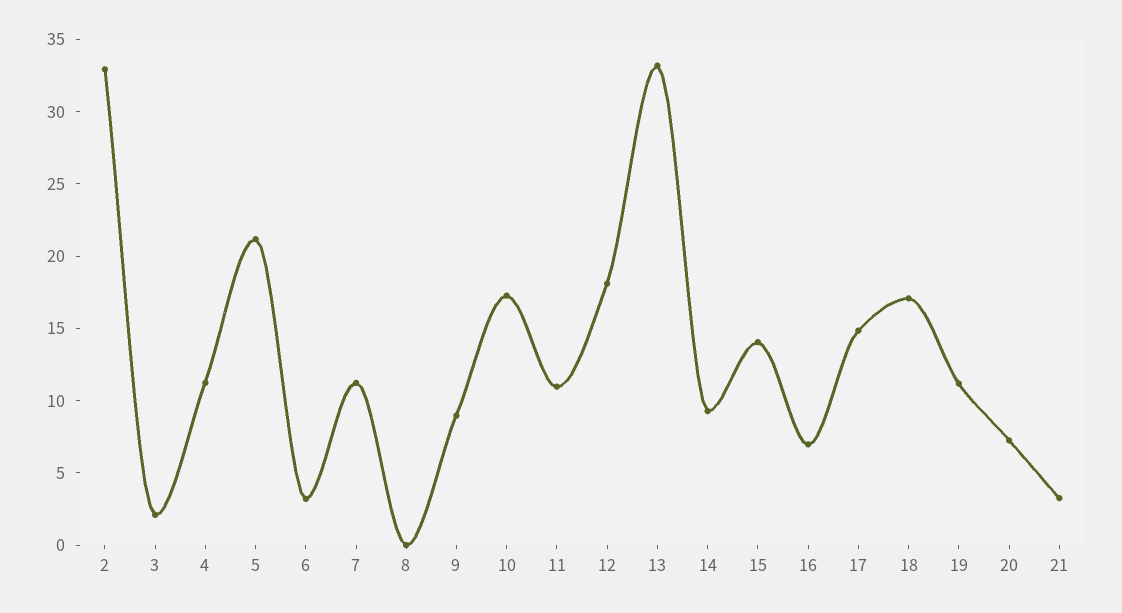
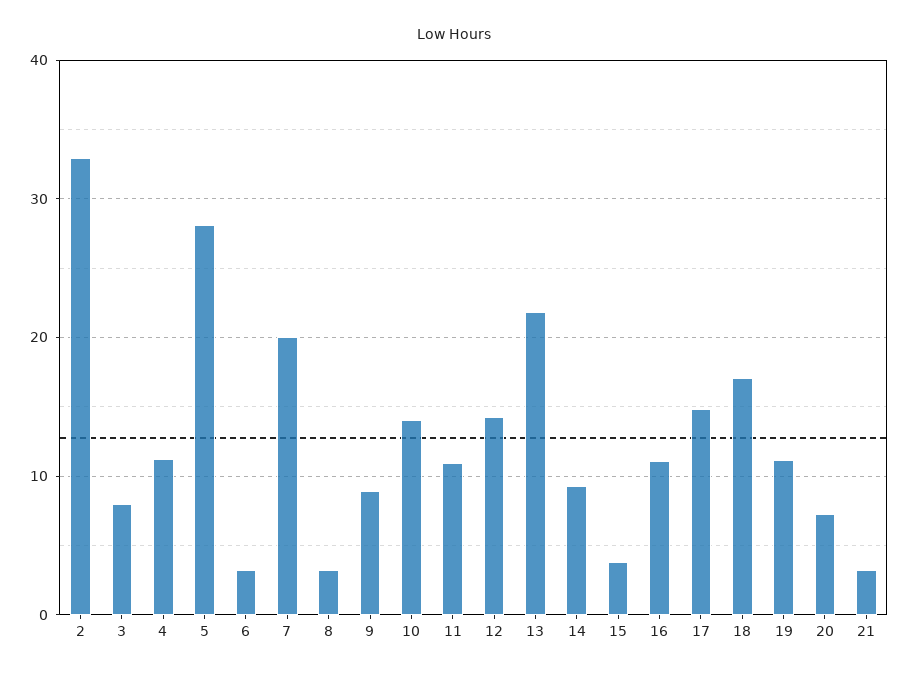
3: 2 -> 8
5: 21 -> 28
7: 11 -> 20
8: 0 -> 3
10: 17 -> 14
12: 18 -> 14
13: 33 -> 22
15: 14 -> 4
16: 7 -> 11

